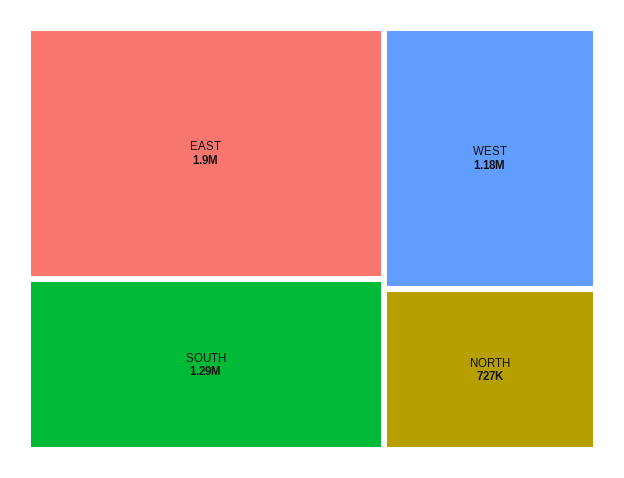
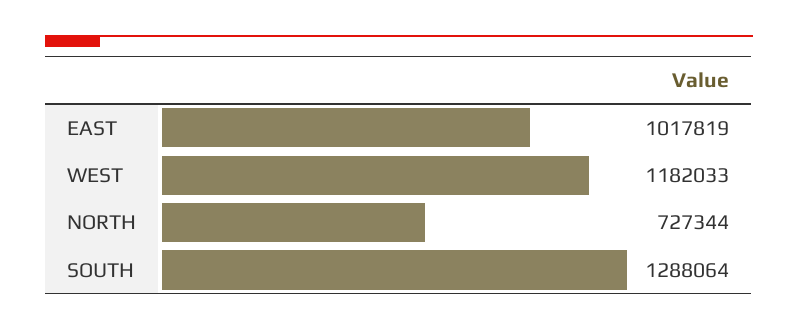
EAST: 1900000 -> 1017819

